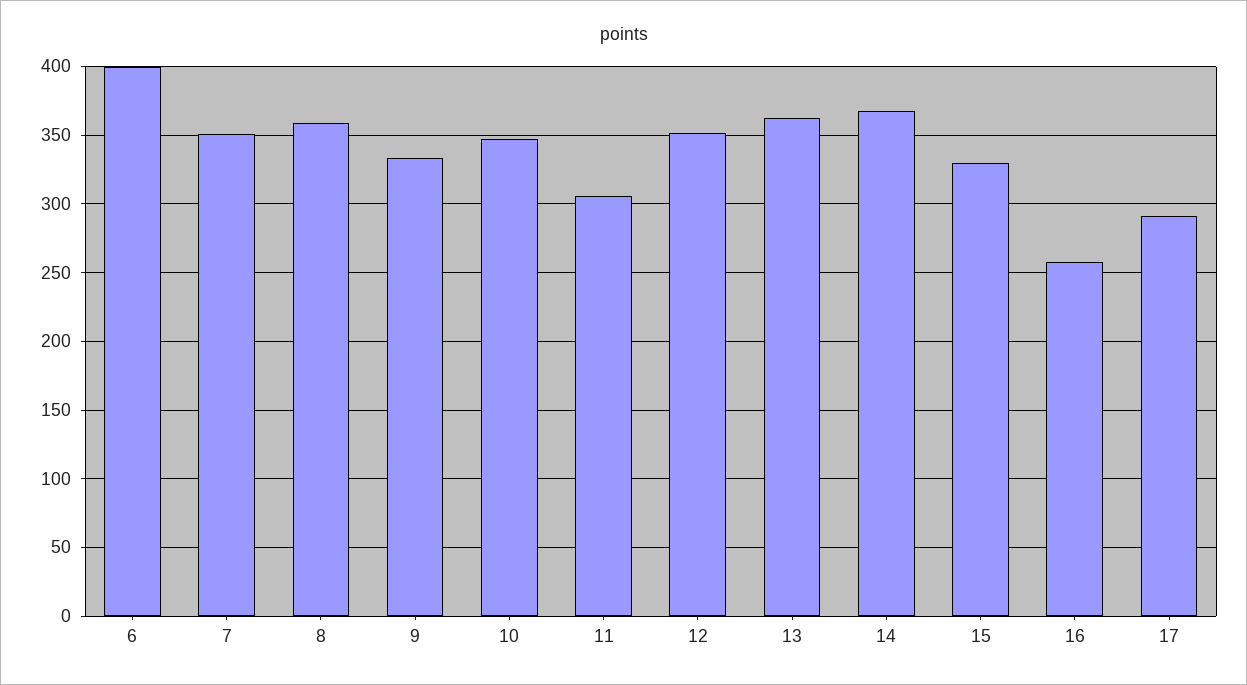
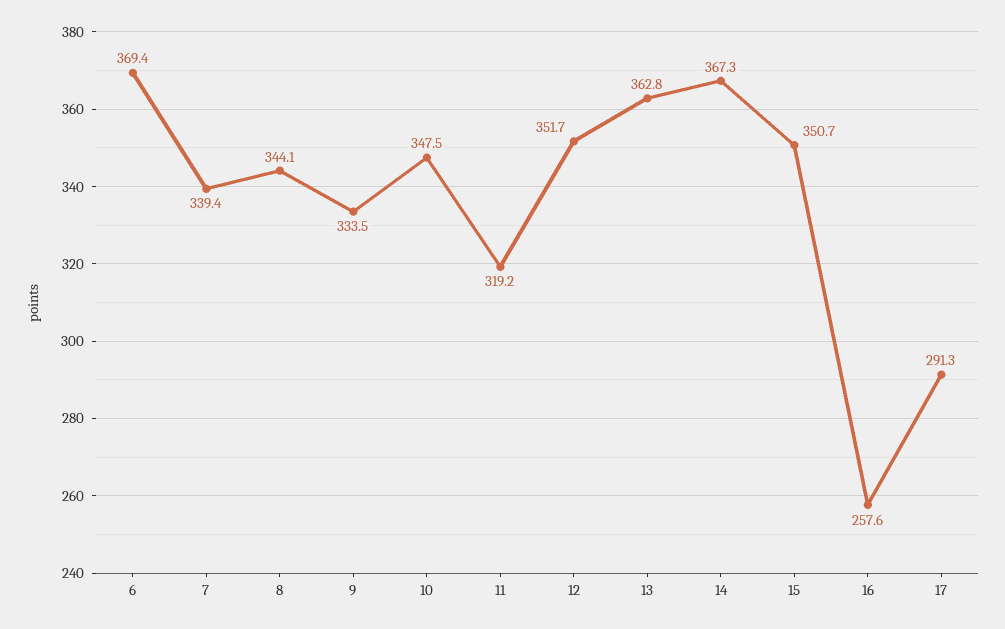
6: 400 -> 369.4
7: 350 -> 339.4
8: 360 -> 344.1
11: 305 -> 319.2
15: 330 -> 350.7

